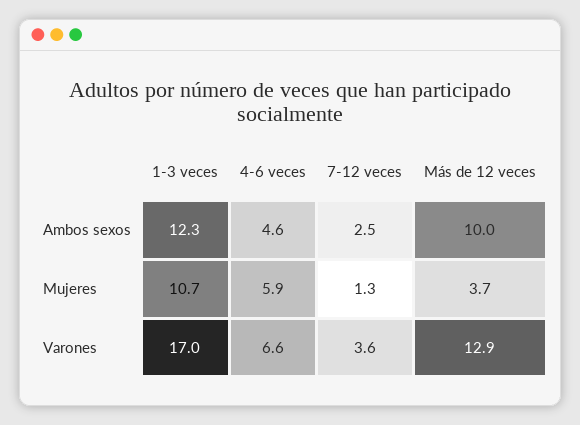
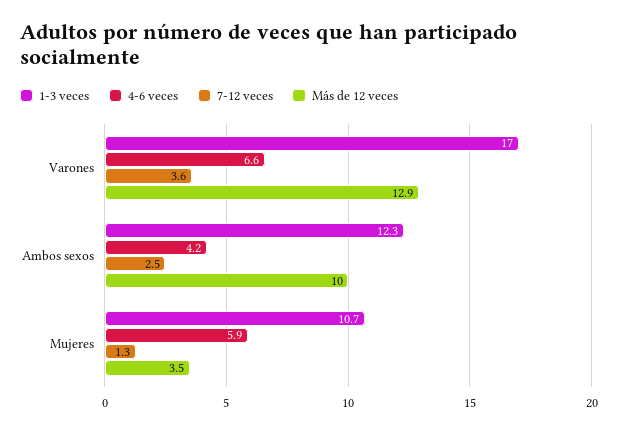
4-6 veces, Ambos sexos: 4.6 -> 4.2
Más de 12 veces, Mujeres: 3.7 -> 3.5

